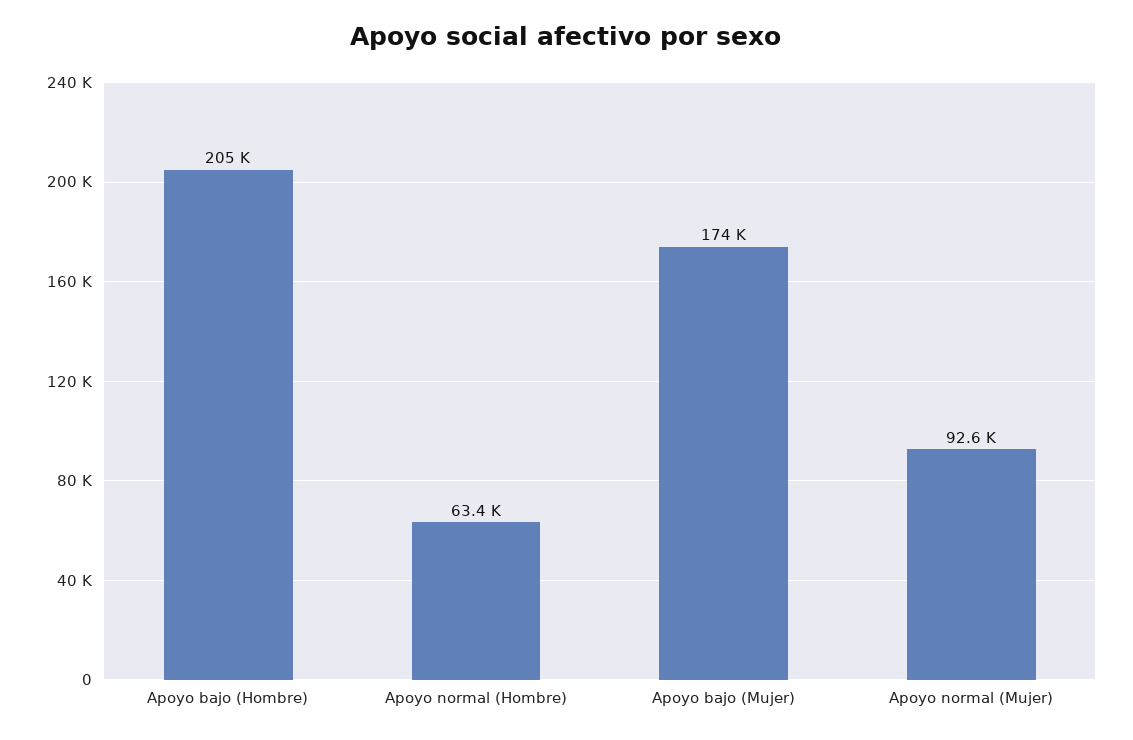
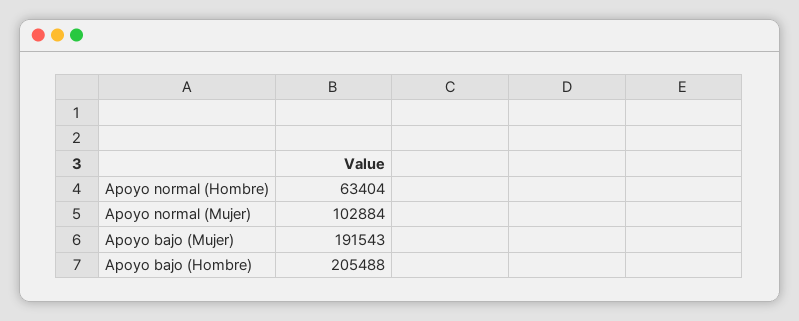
Apoyo bajo (Mujer): 174000 -> 191543
Apoyo normal (Mujer): 92600 -> 102884

